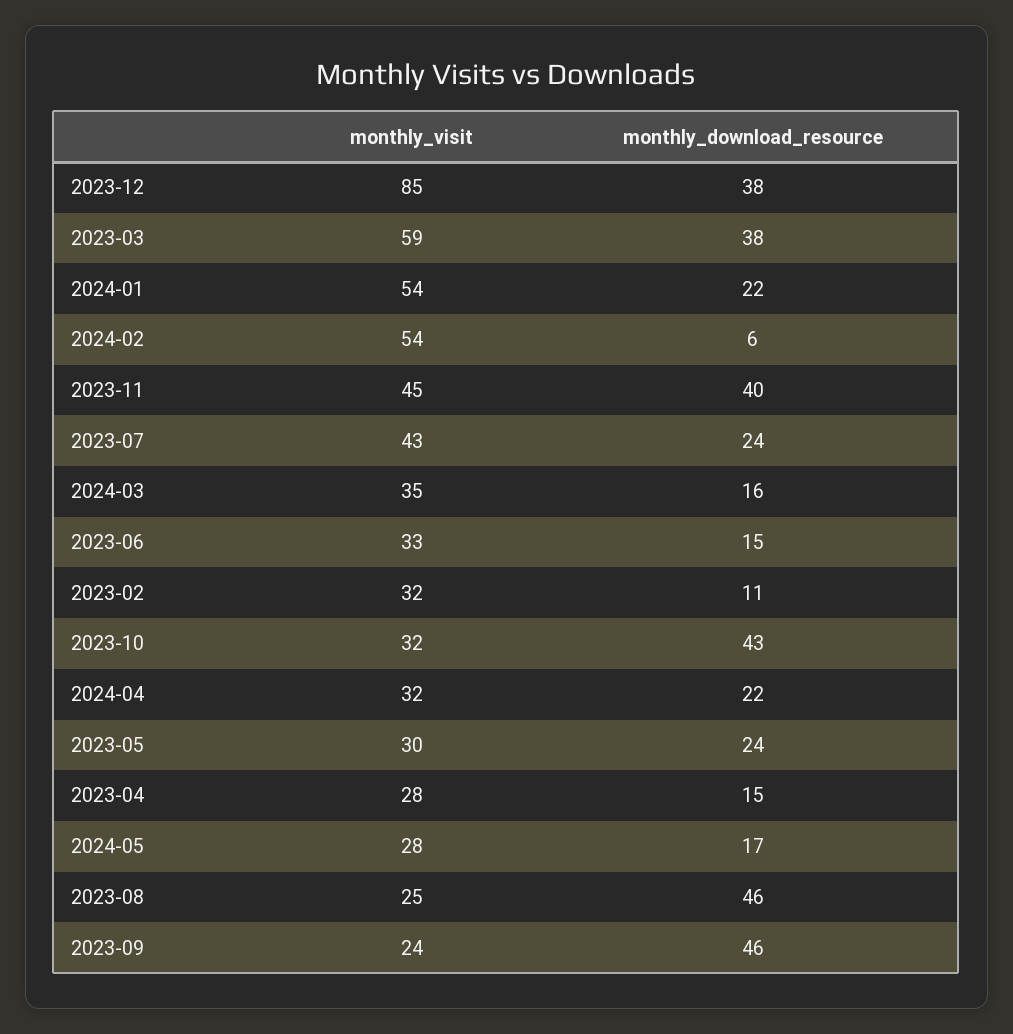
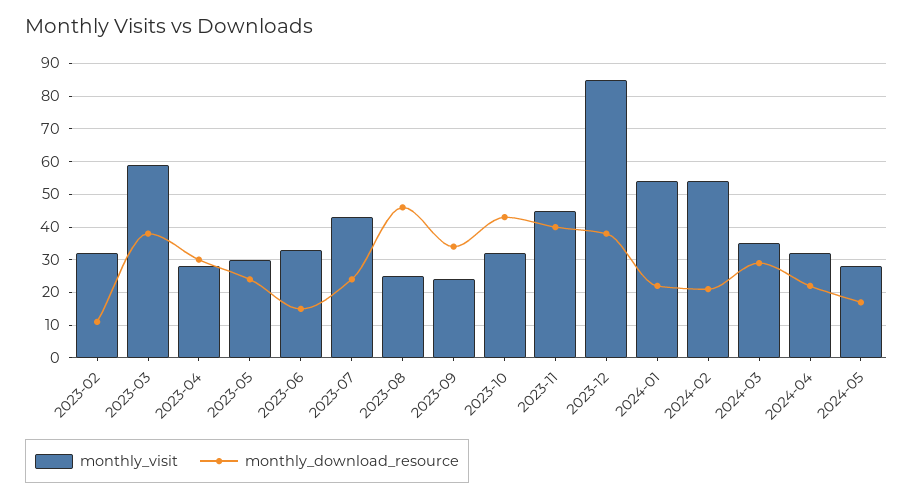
monthly_download_resource, 2024-02: 6 -> 20
monthly_download_resource, 2024-03: 16 -> 30
monthly_download_resource, 2023-04: 15 -> 30
monthly_download_resource, 2023-09: 46 -> 35

